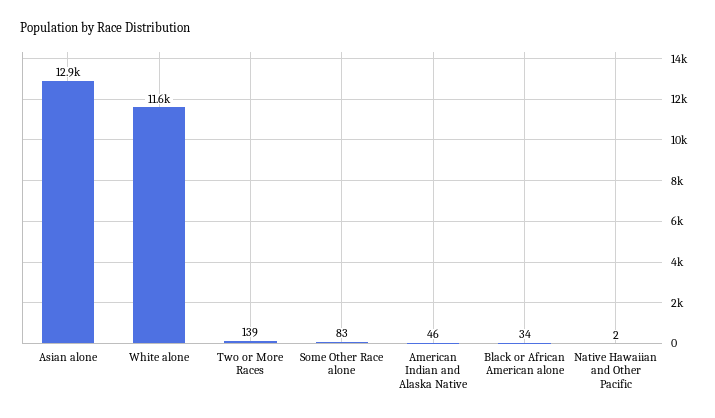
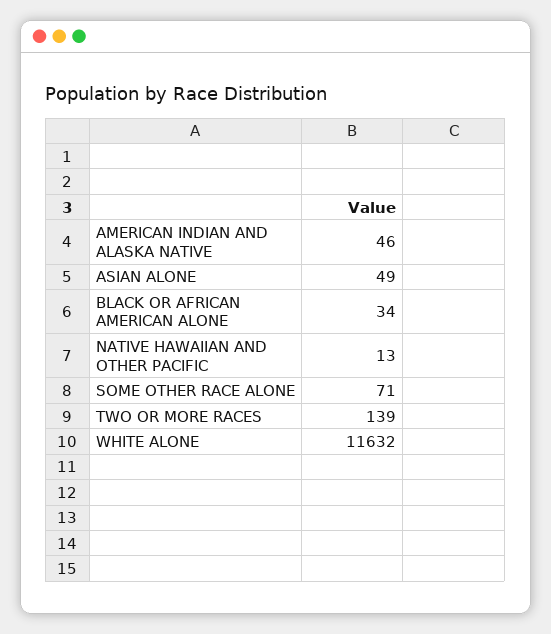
Asian alone: 12900 -> 49
Some Other Race alone: 83 -> 71
Native Hawaiian and Other Pacific: 2 -> 13

